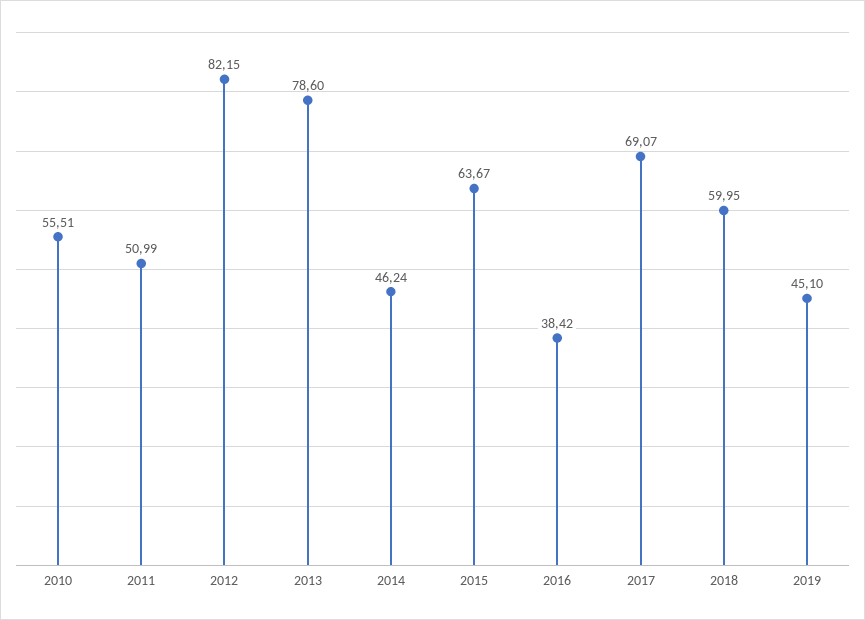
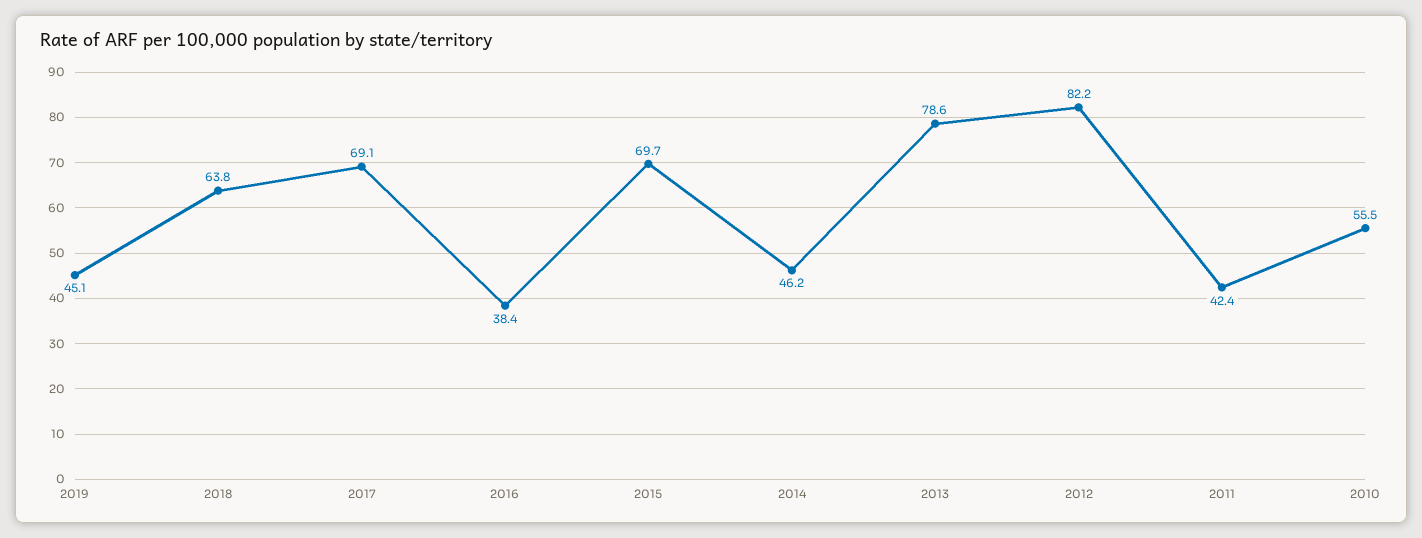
2011: 50.99 -> 42.4
2015: 63.67 -> 69.7
2018: 59.95 -> 63.8

